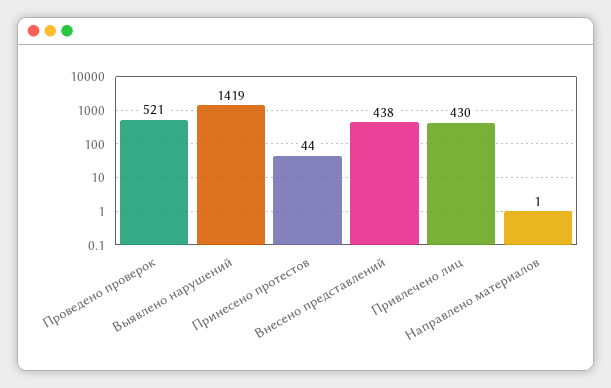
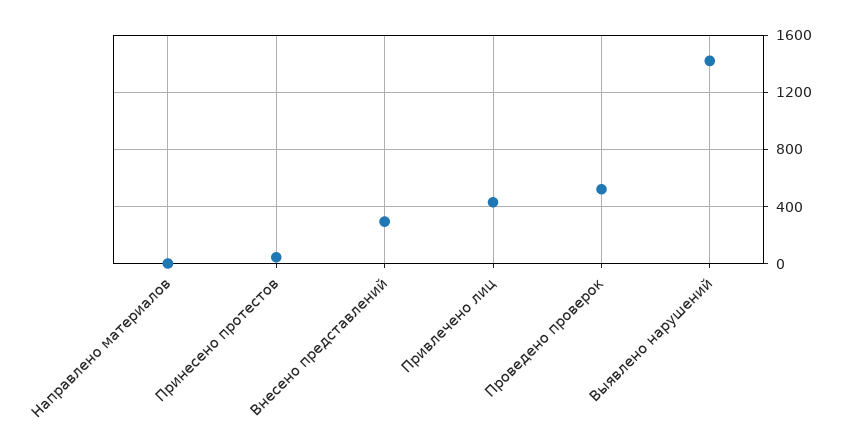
Внесено представлений: 438 -> 300

